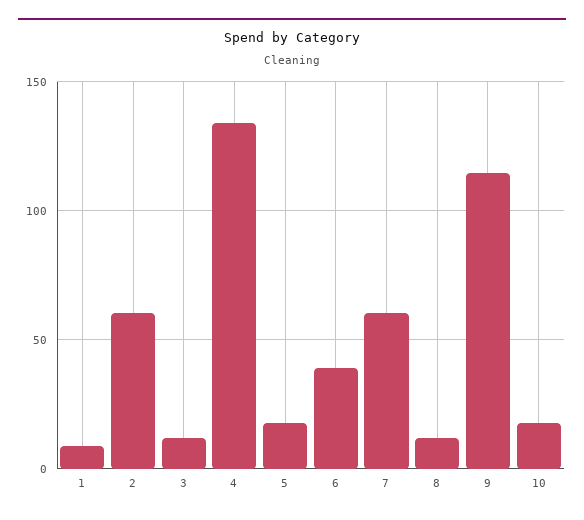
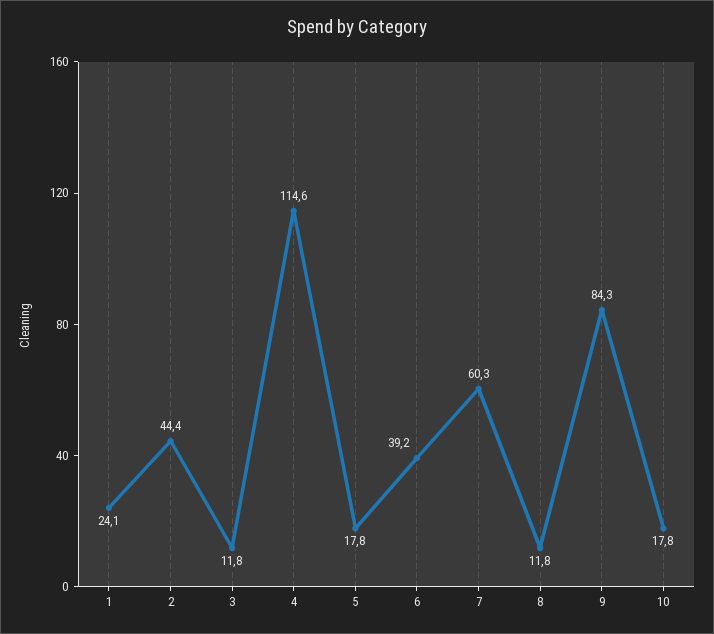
1: 10 -> 24.1
2: 60 -> 44.4
4: 135 -> 114.6
9: 115 -> 84.3

